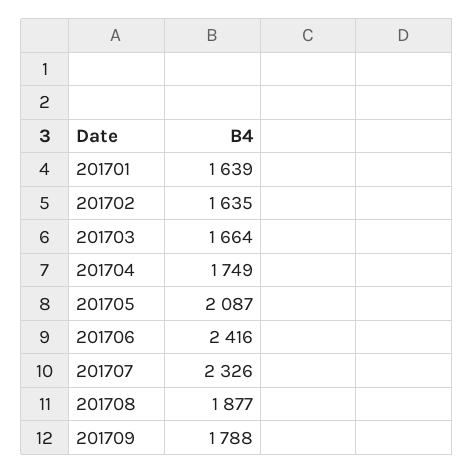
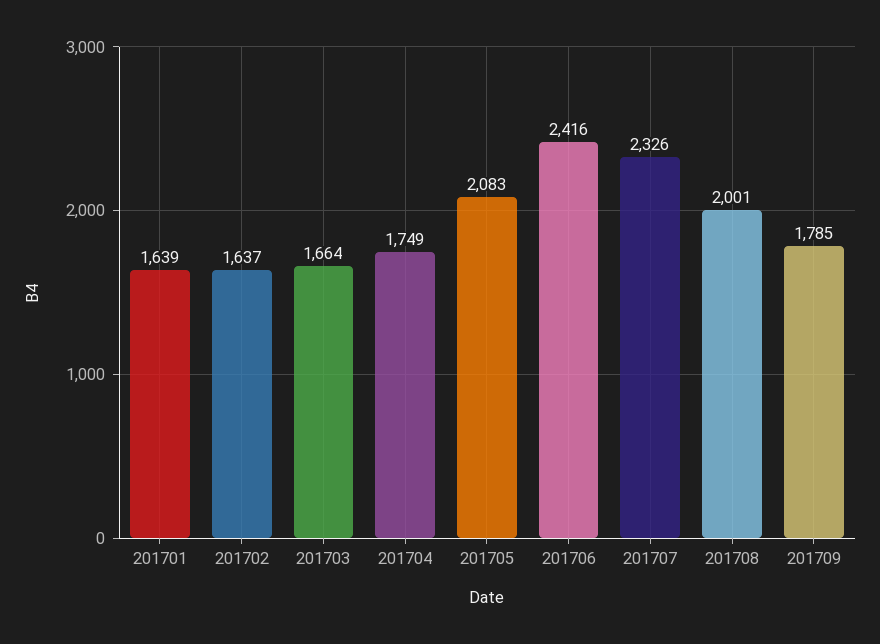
201702: 1635 -> 1637
201705: 2087 -> 2083
201708: 1877 -> 2001
201709: 1788 -> 1785

